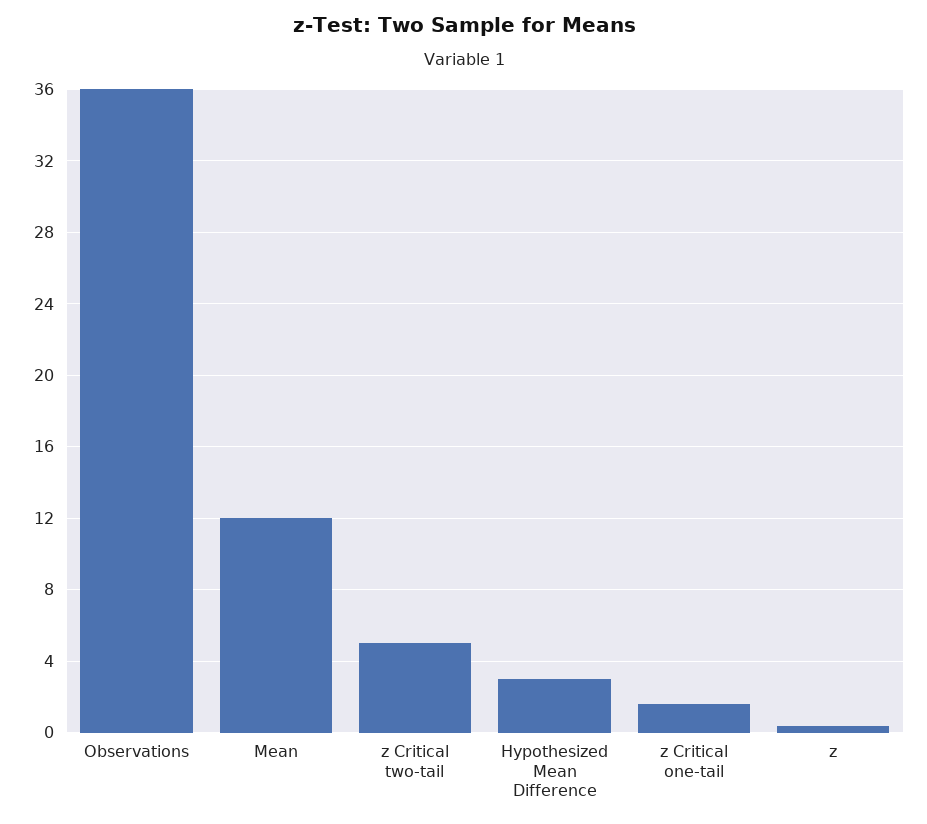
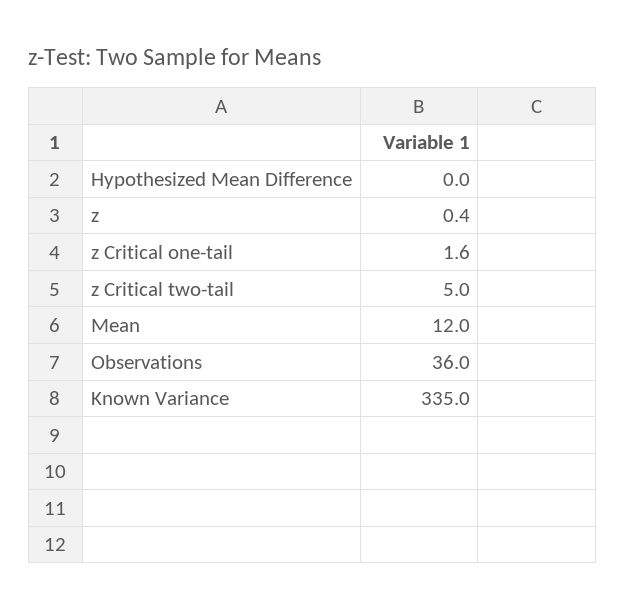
Hypothesized Mean Difference: 3 -> 0
Known Variance: none -> 335

